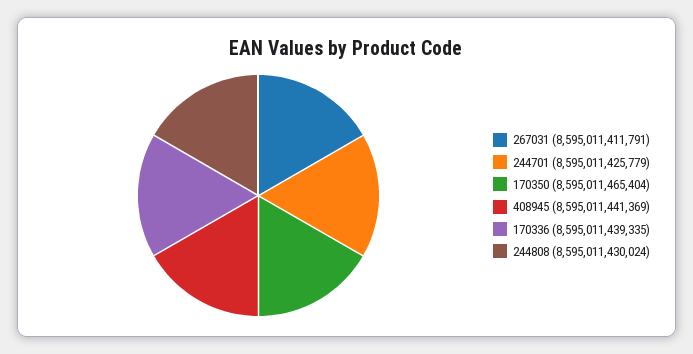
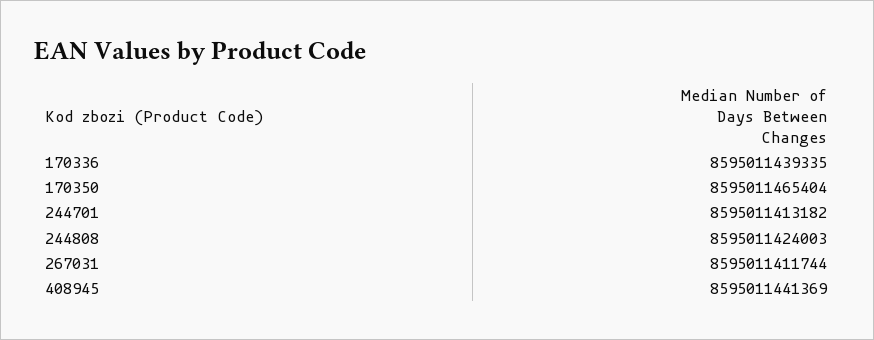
267031: 8595011411791 -> 8595011411744
244701: 8595011425779 -> 8595011413182
244808: 8595011430024 -> 8595011424003

